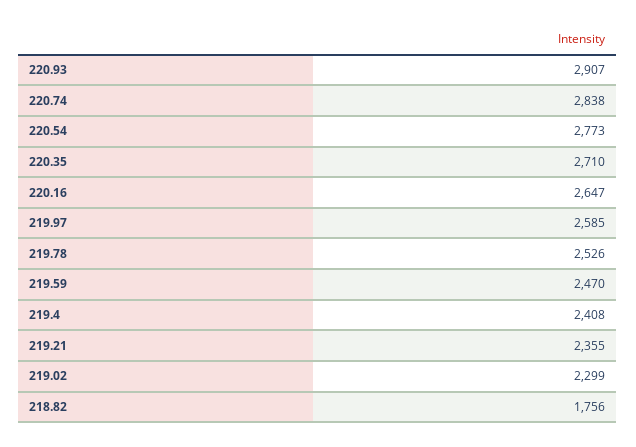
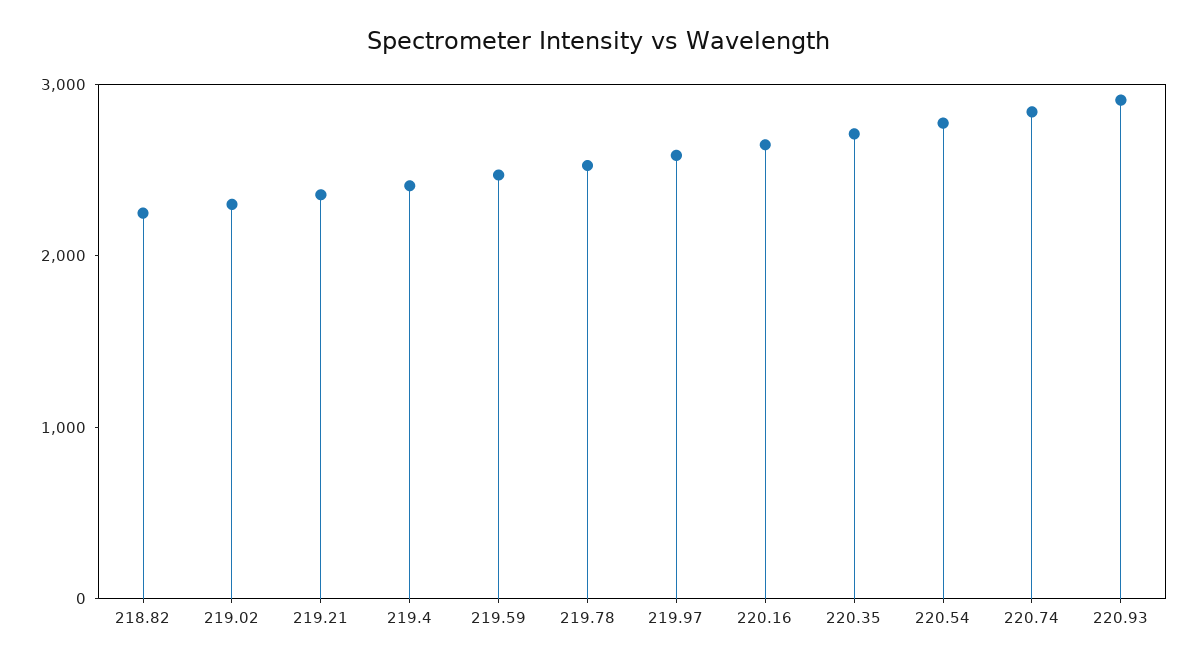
218.82: 1756 -> 2200

